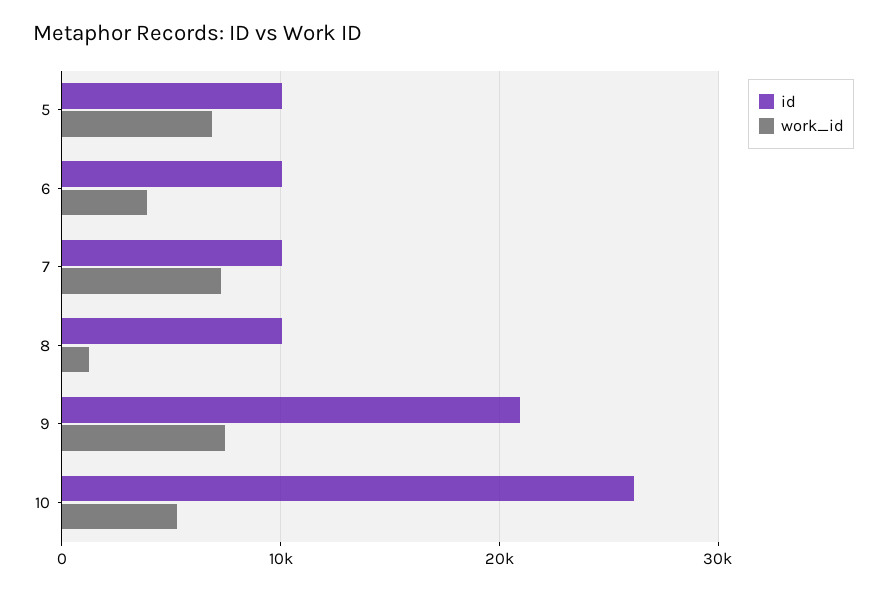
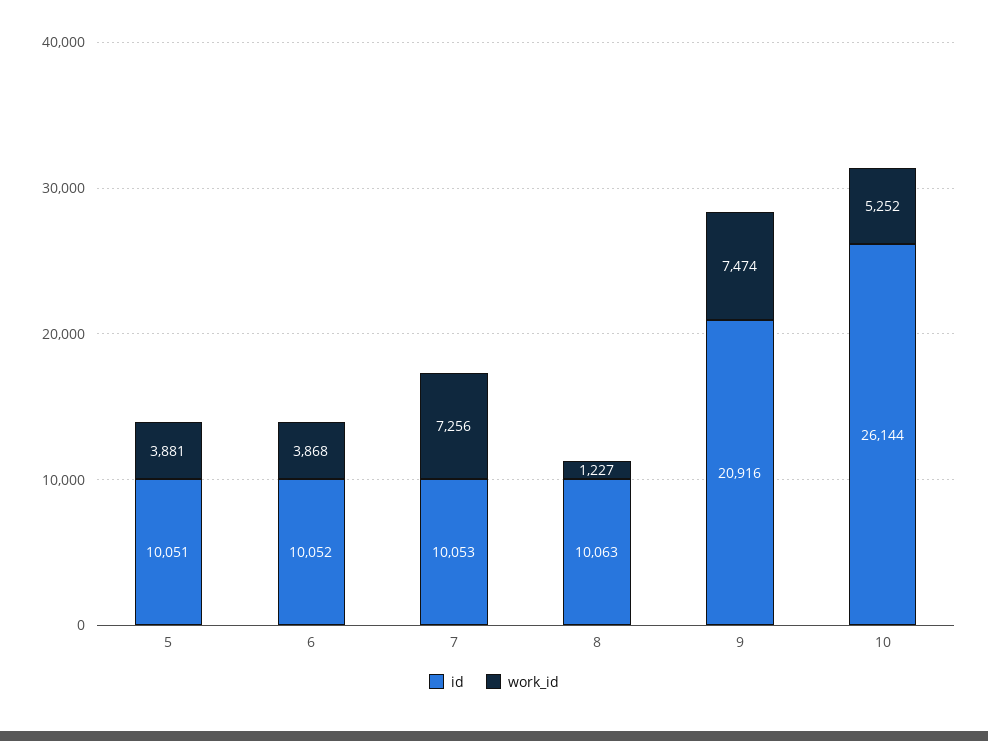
work_id, 5: 7000 -> 3881

